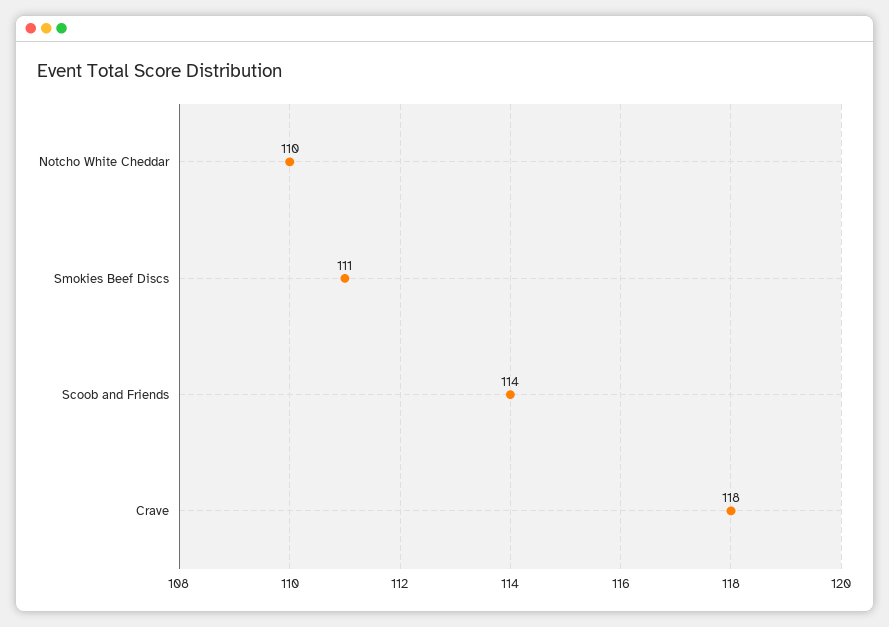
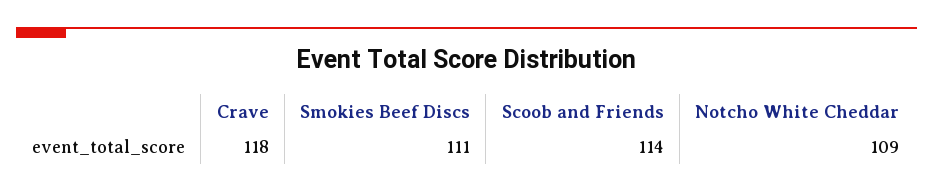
Notcho White Cheddar: 110 -> 109

